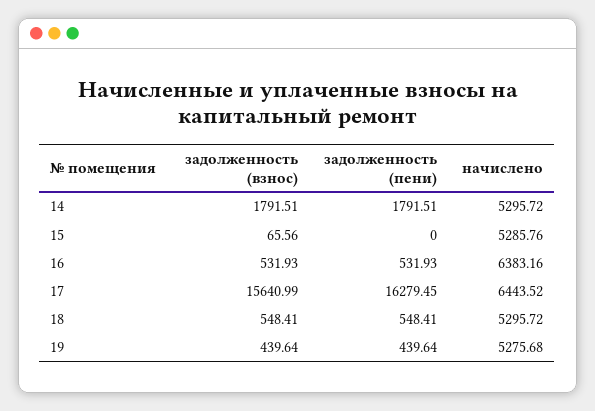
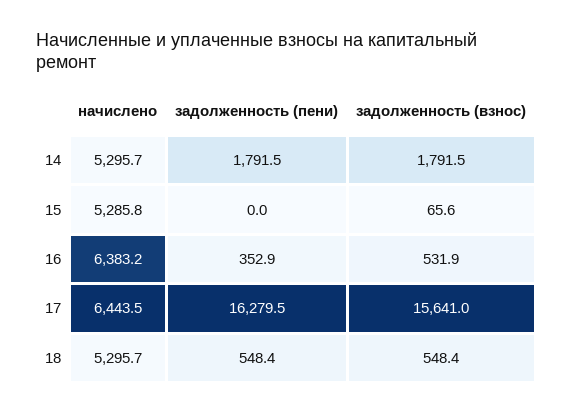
задолженность (пени), 16: 531.93 -> 352.9
задолженность (взнос), 19: 439.64 -> none
задолженность (пени), 19: 439.64 -> none
начислено, 19: 5275.68 -> none

